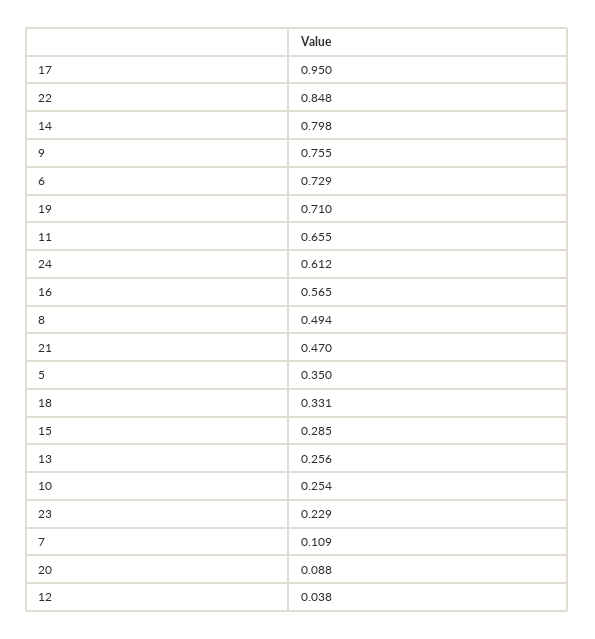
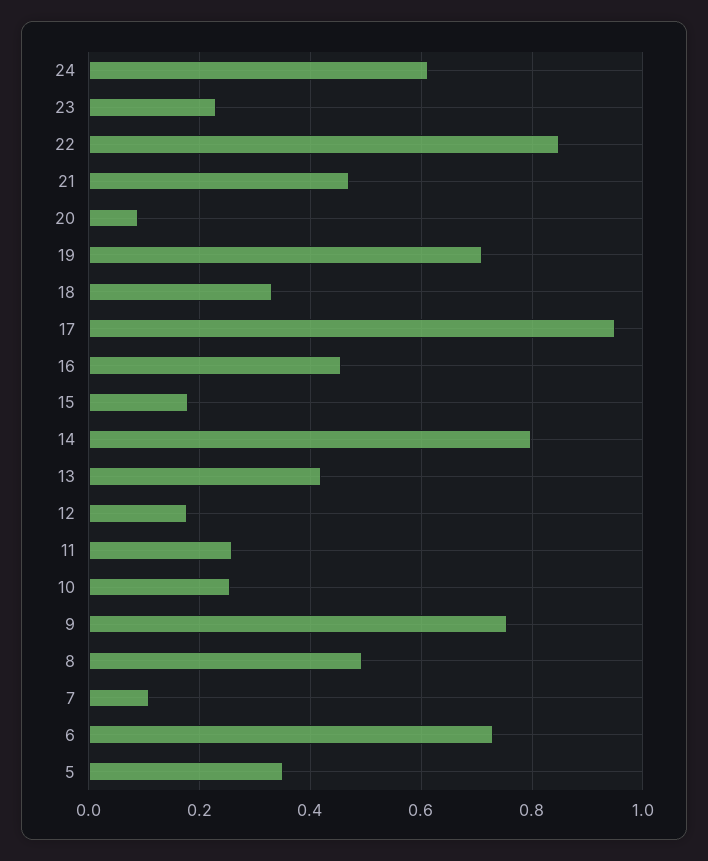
11: 0.655 -> 0.26
16: 0.565 -> 0.46
15: 0.285 -> 0.18
13: 0.256 -> 0.42
12: 0.038 -> 0.18

